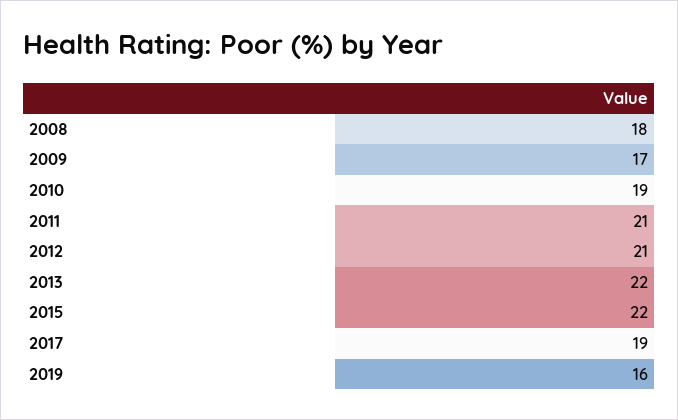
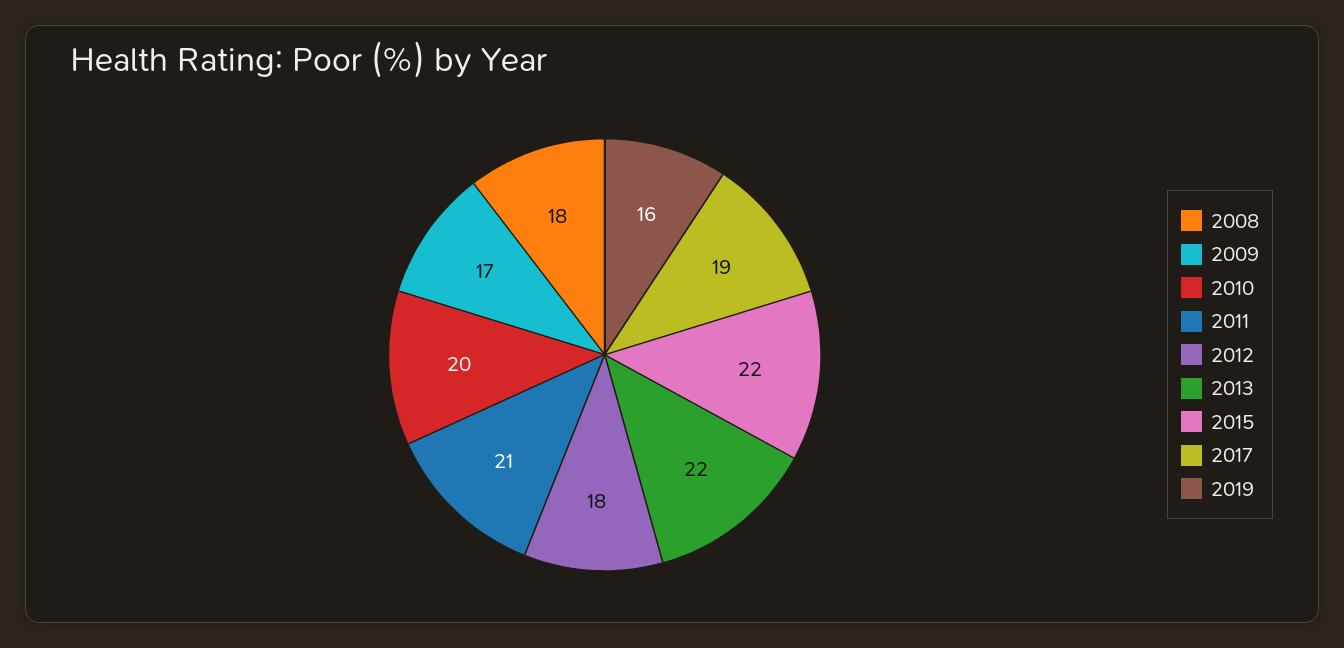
2010: 19 -> 20
2012: 21 -> 18

